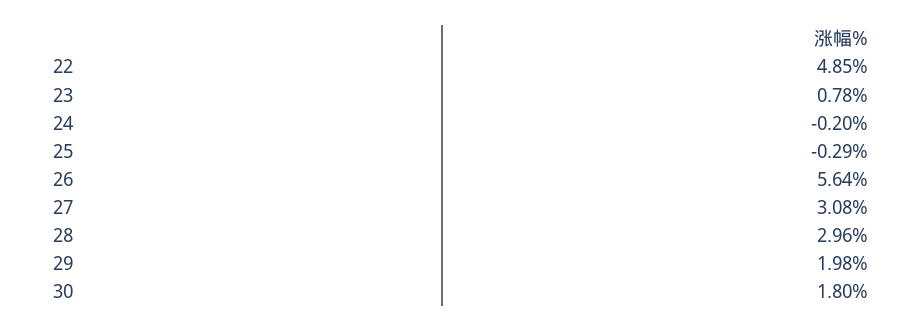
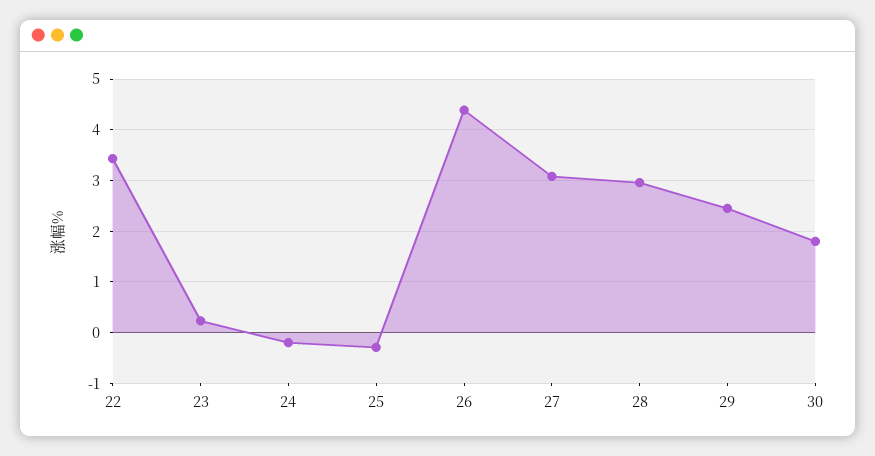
22: 4.85 -> 3.4
23: 0.78 -> 0.2
26: 5.64 -> 4.4
29: 1.98 -> 2.4

